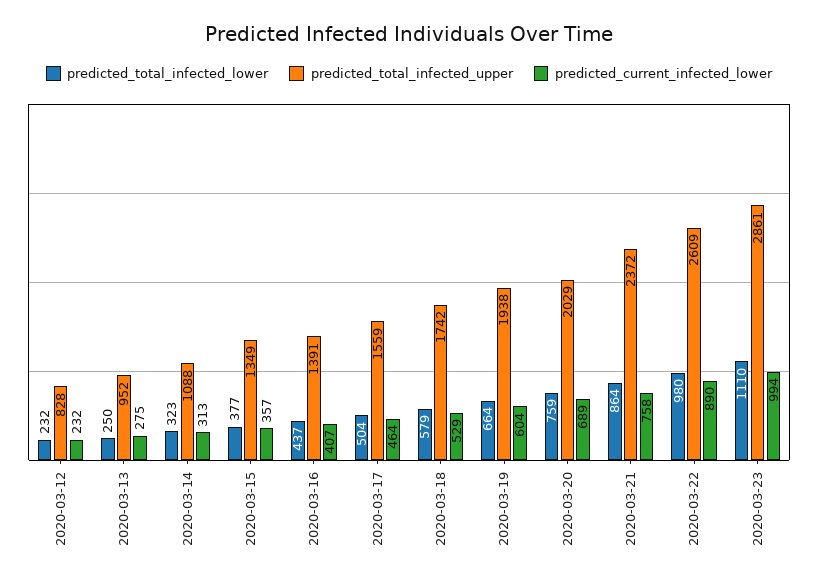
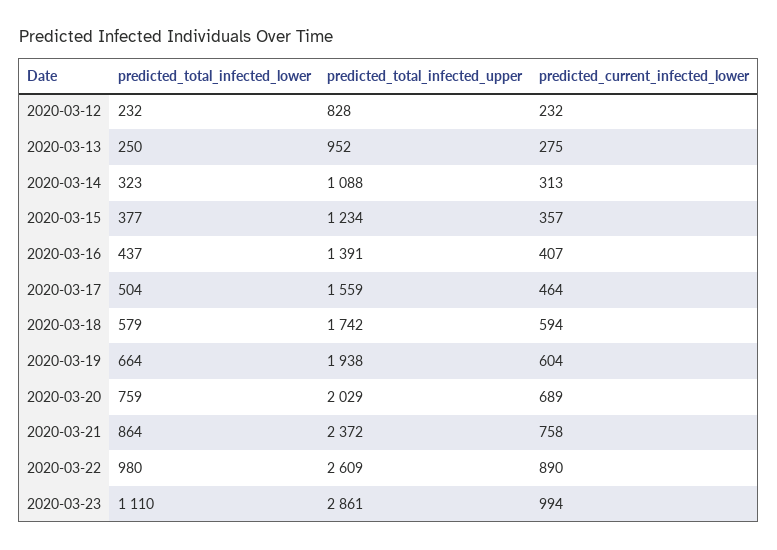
predicted_total_infected_upper, 2020-03-15: 1349 -> 1234
predicted_current_infected_lower, 2020-03-18: 529 -> 594

